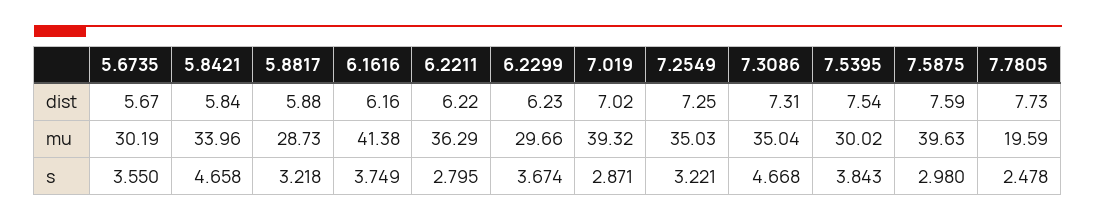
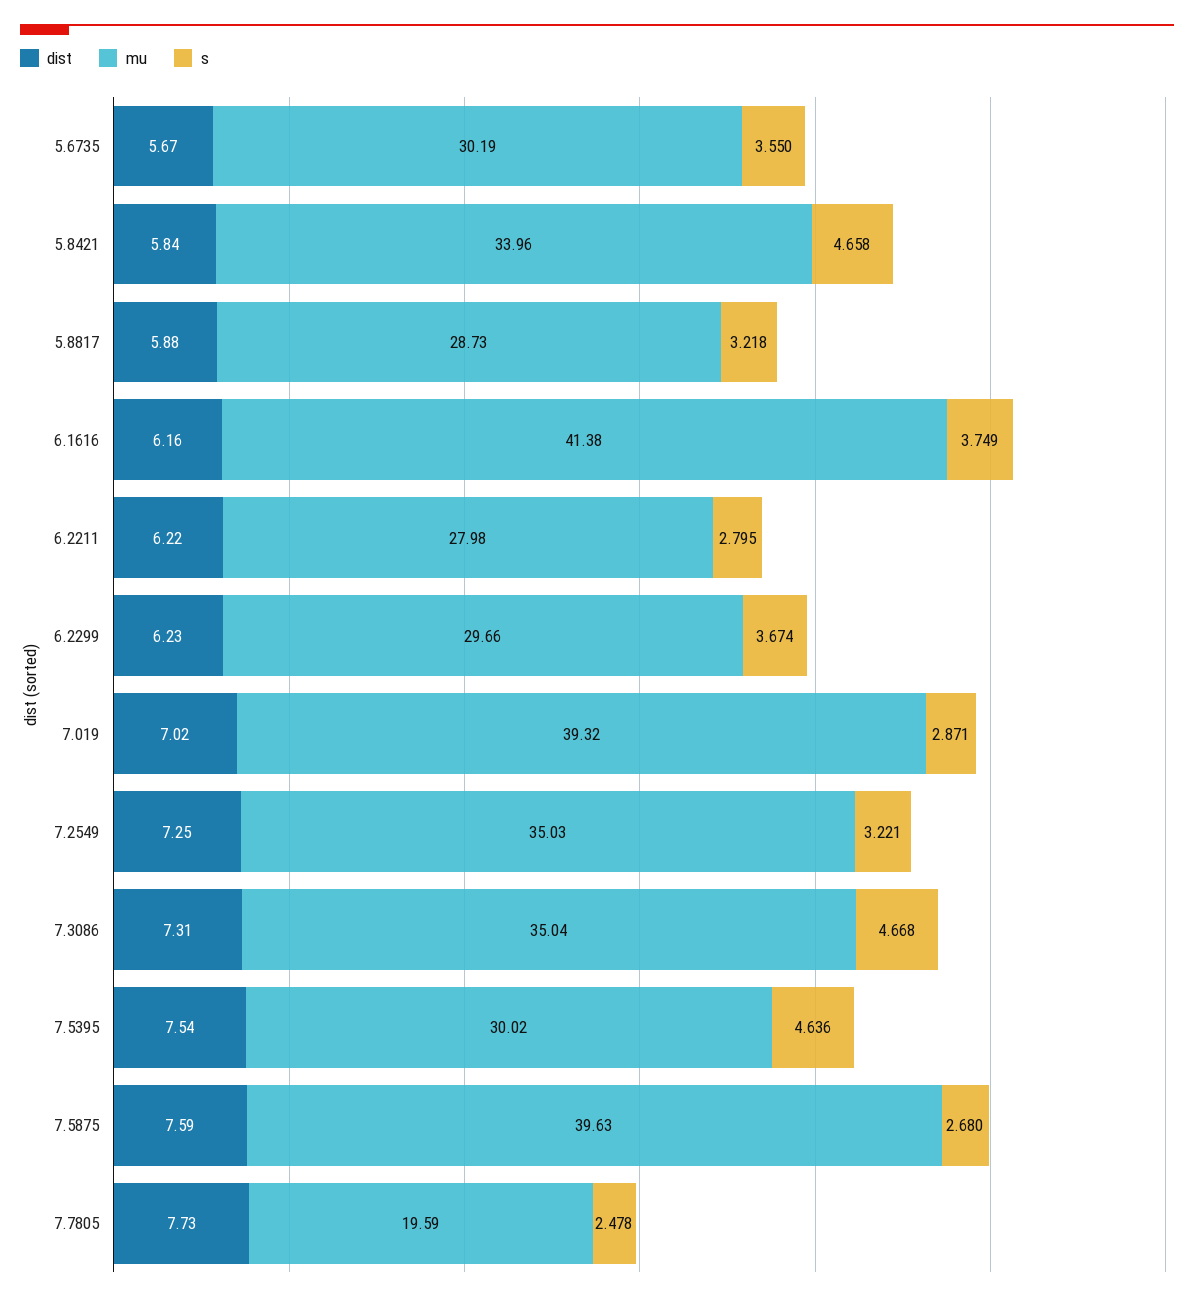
mu, 6.2211: 36.29 -> 27.98
s, 7.5395: 3.843 -> 4.636
s, 7.5875: 2.98 -> 2.68

